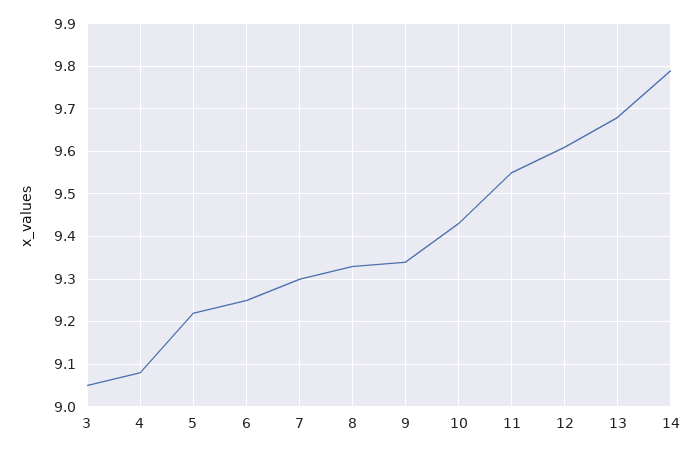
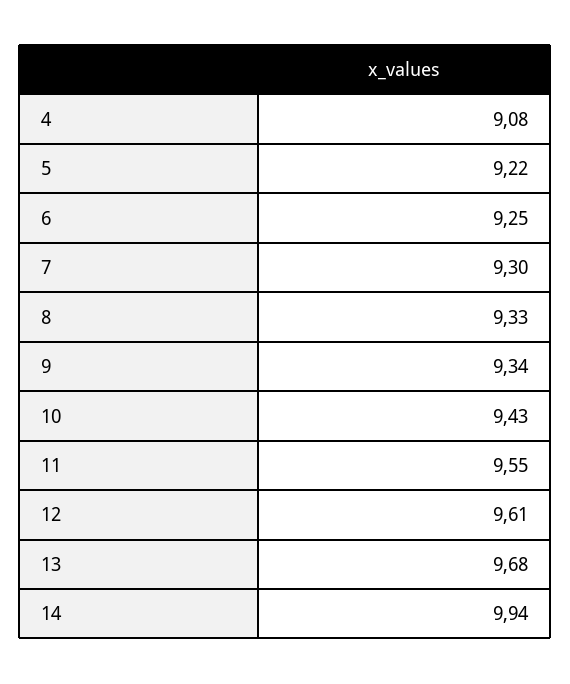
3: 9.05 -> none
14: 9.8 -> 9.94

